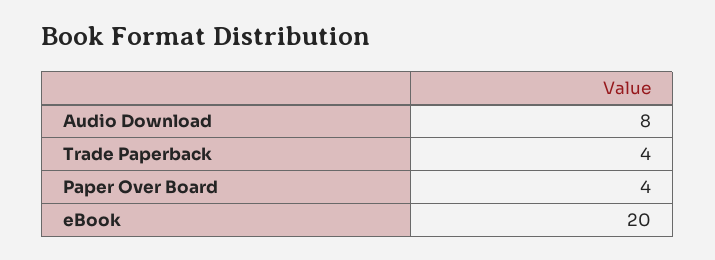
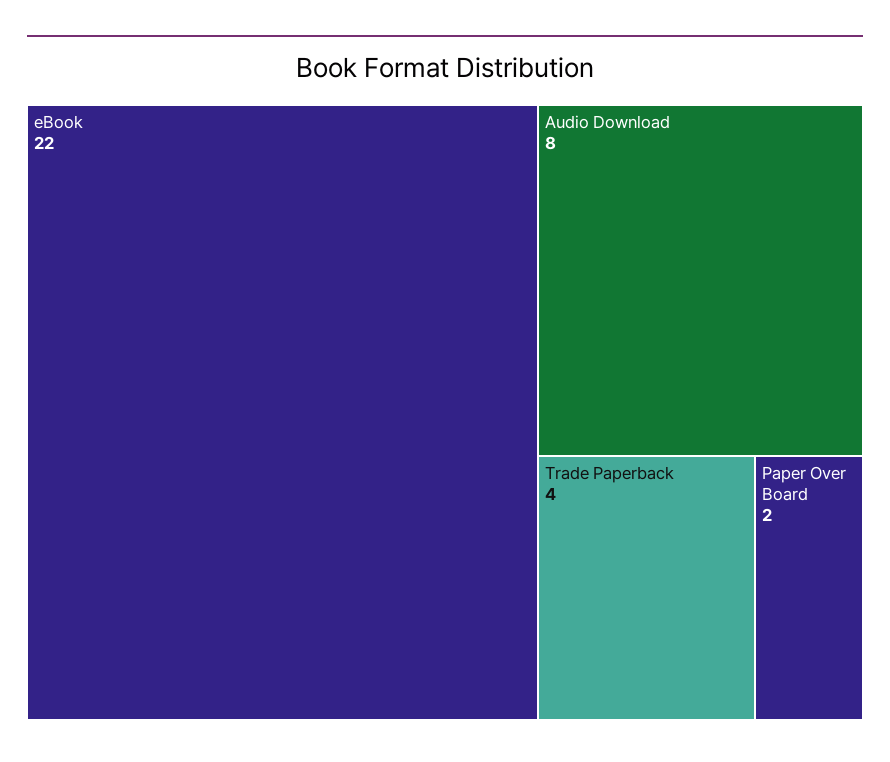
Paper Over Board: 4 -> 2
eBook: 20 -> 22

